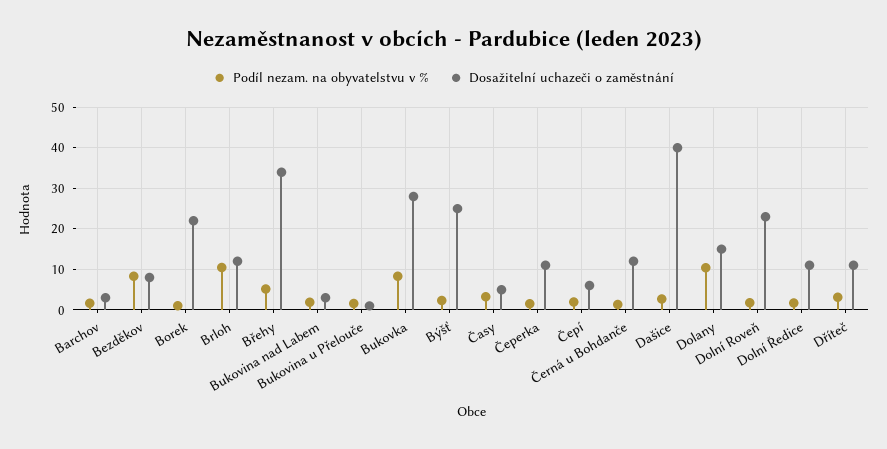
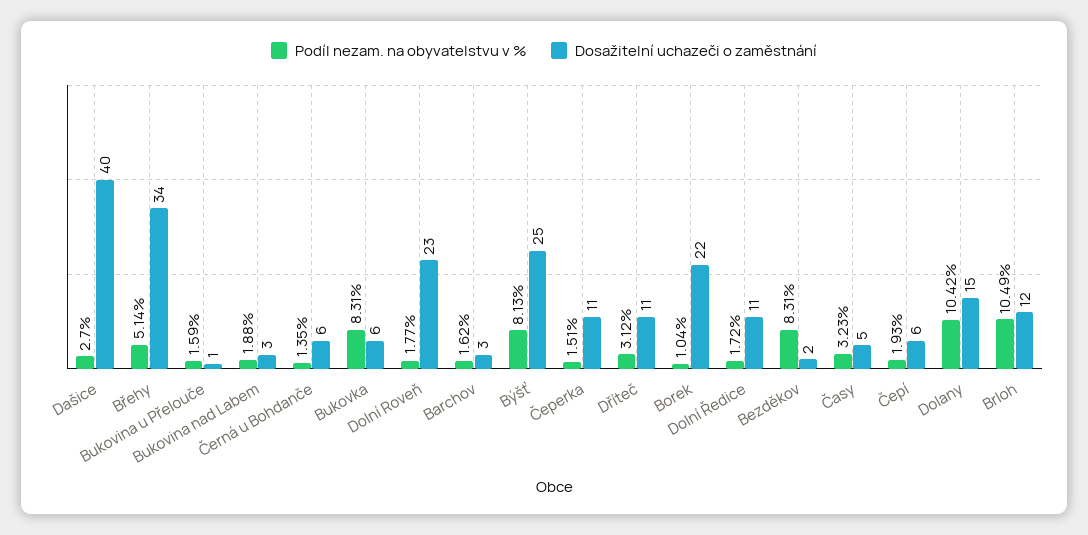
Dosažitelní uchazeči o zaměstnání, Bezděkov: 8 -> 2
Dosažitelní uchazeči o zaměstnání, Bukovka: 28 -> 6
Podíl nezam. na obyvatelstvu v %, Býšť: 2 -> 8.13
Dosažitelní uchazeči o zaměstnání, Černá u Bohdanče: 12 -> 6

